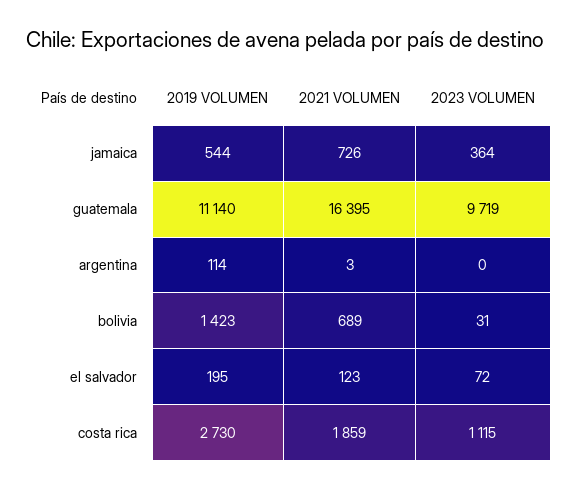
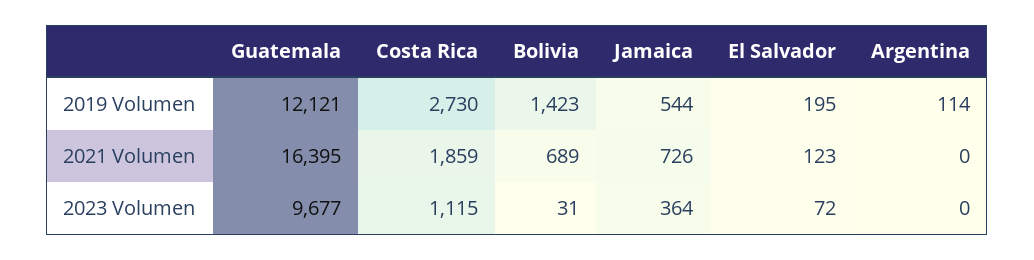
2019 VOLUMEN, guatemala: 11140 -> 12121
2023 VOLUMEN, guatemala: 9719 -> 9677
2021 VOLUMEN, argentina: 3 -> 0

